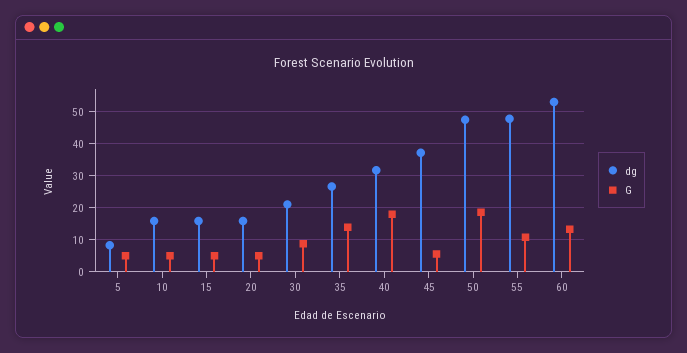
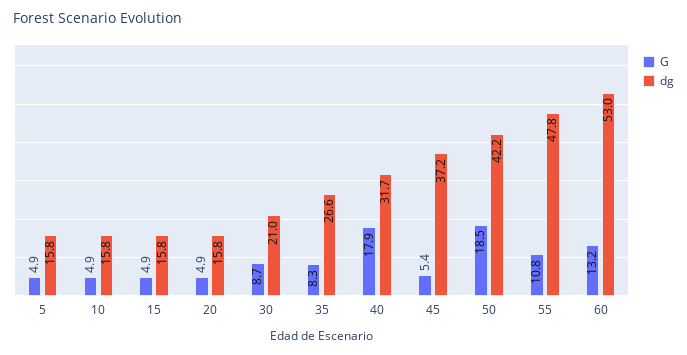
dg, 5: 8 -> 15.8
G, 35: 14 -> 8.3
dg, 50: 48 -> 42.2

